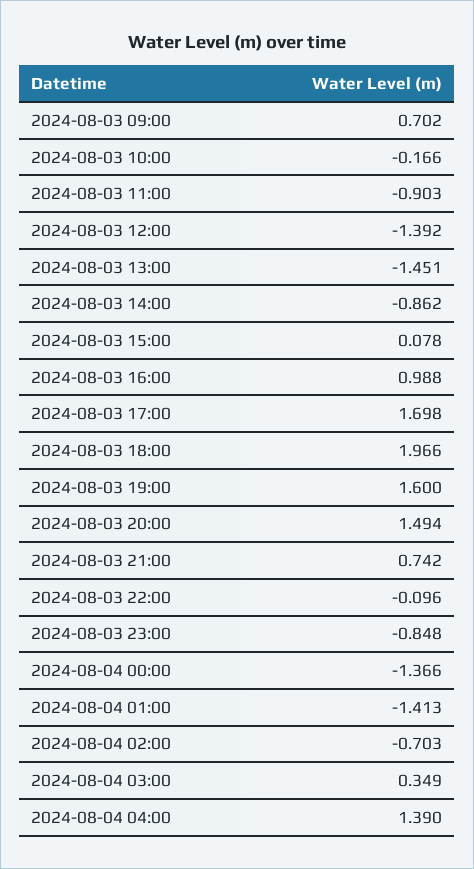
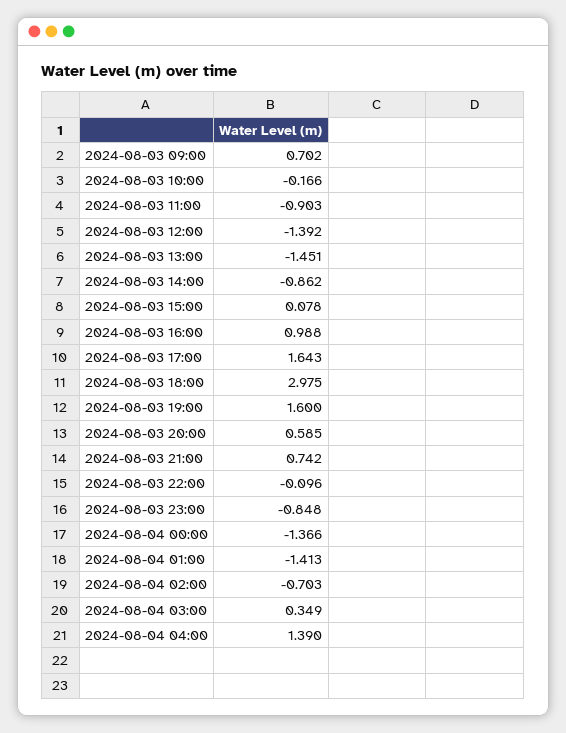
2024-08-03 17:00: 1.698 -> 1.643
2024-08-03 18:00: 1.966 -> 2.975
2024-08-03 20:00: 1.494 -> 0.585

